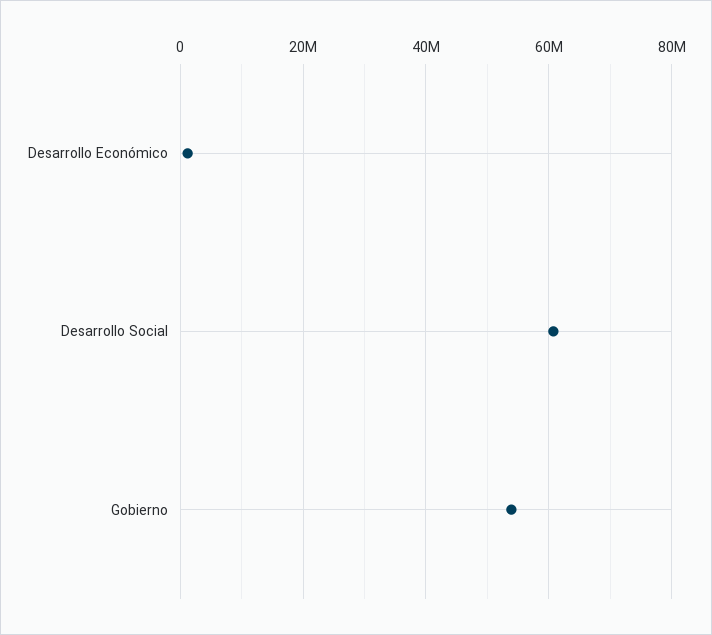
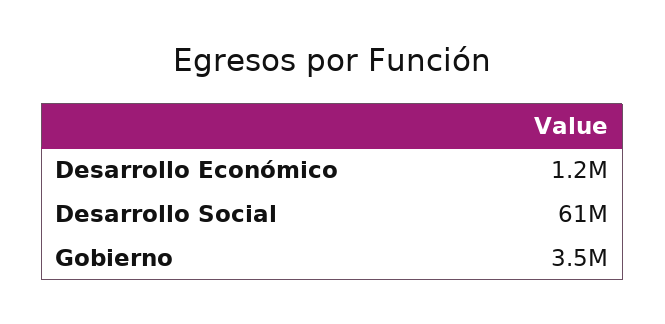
Gobierno: 54000000 -> 3500000

